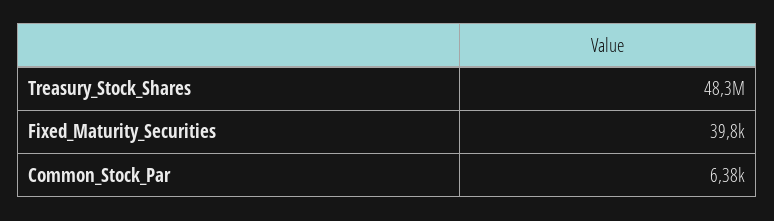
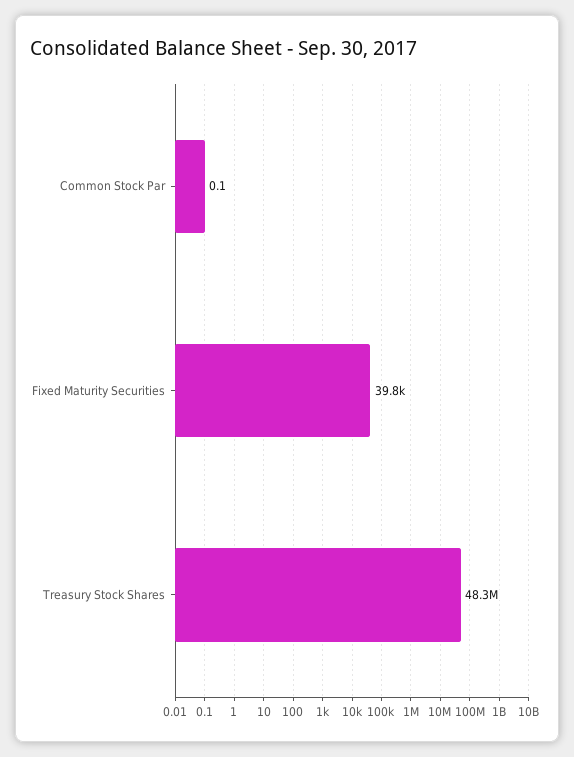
Common_Stock_Par: 6380 -> 0.1

